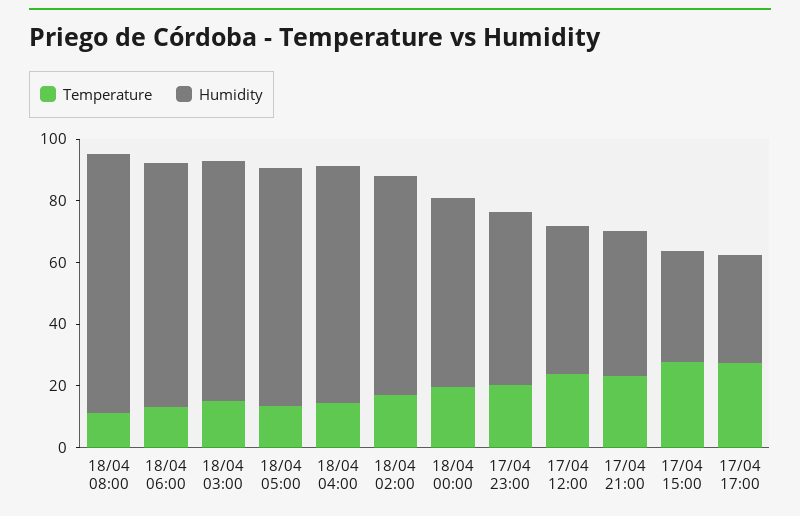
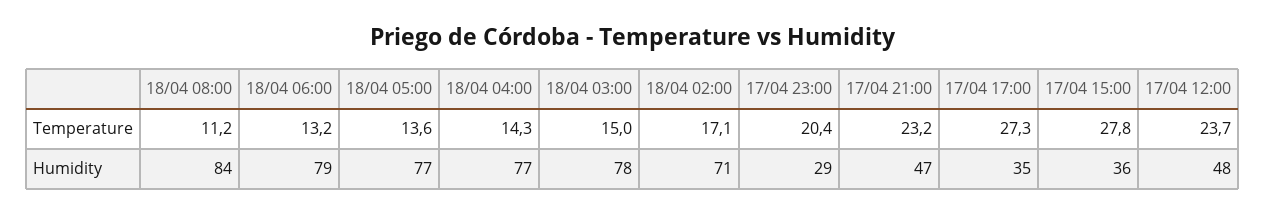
Temperature, 18/04 00:00: 20 -> none
Humidity, 18/04 00:00: 60 -> none
Humidity, 17/04 23:00: 55 -> 29

